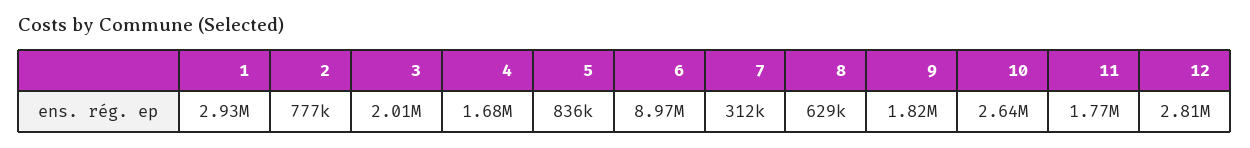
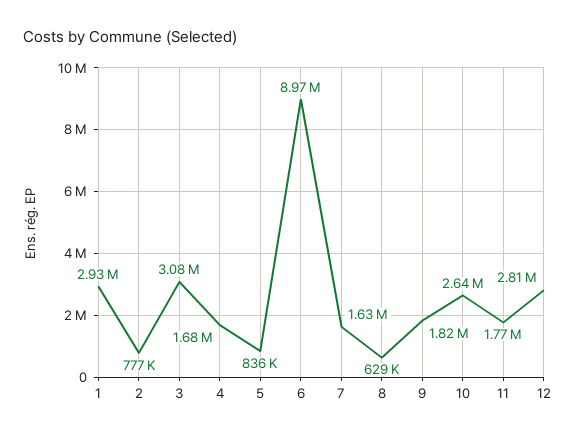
3: 2010000 -> 3080000
7: 312000 -> 1630000

